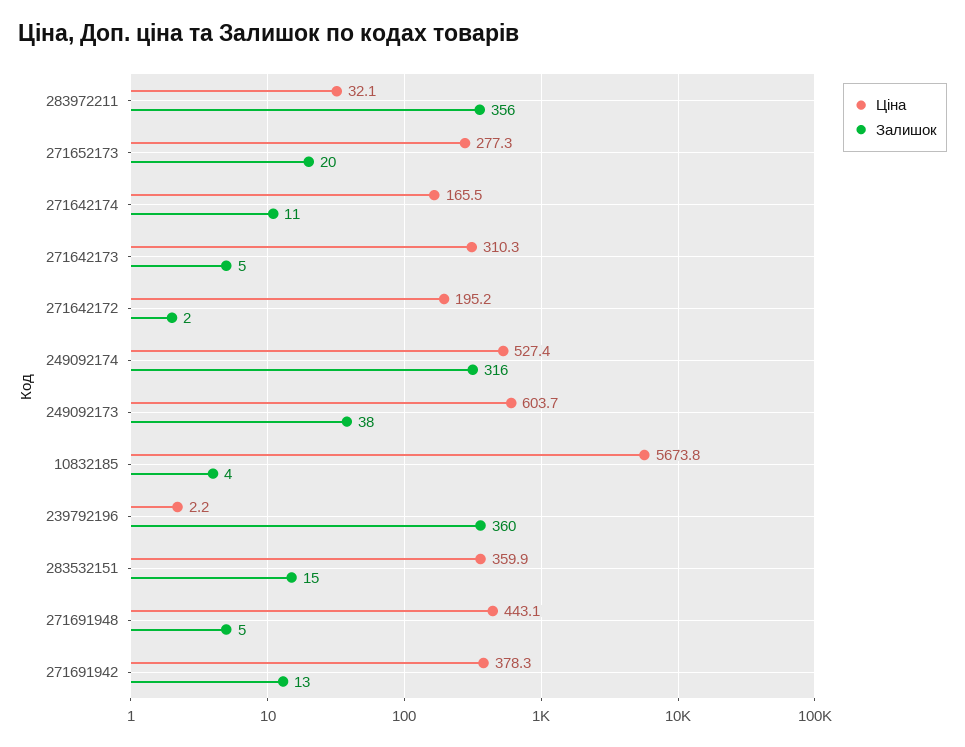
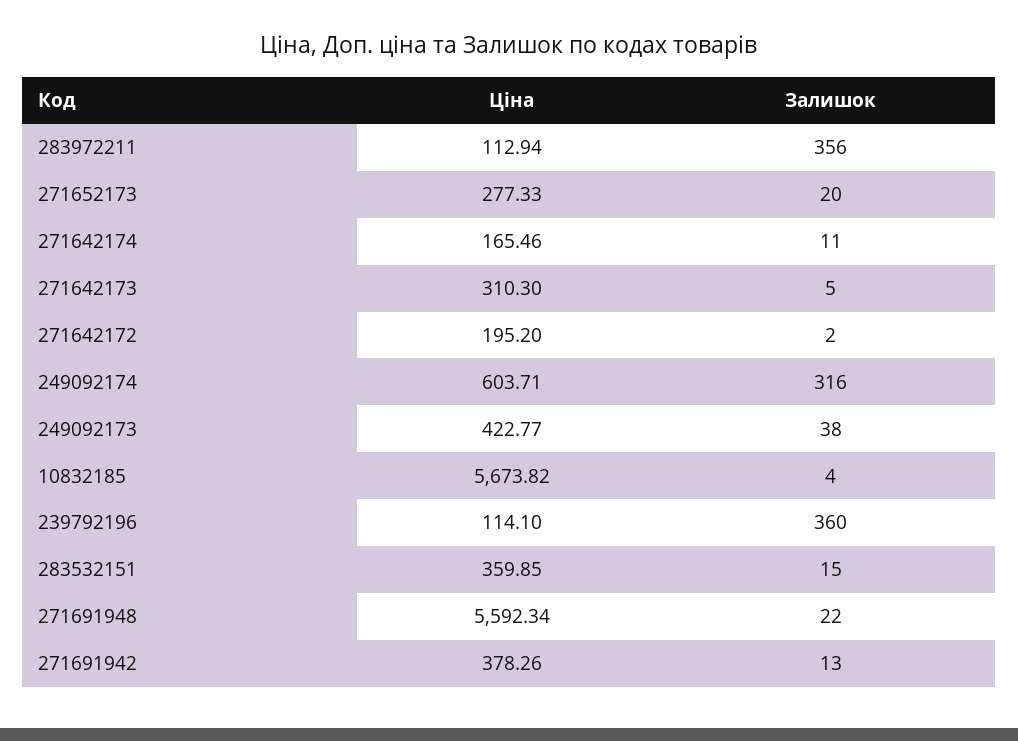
Ціна, 283972211: 32.1 -> 112.94
Ціна, 249092174: 527.4 -> 603.71
Ціна, 249092173: 603.7 -> 422.77
Ціна, 239792196: 2.2 -> 114.1
Ціна, 271691948: 443.1 -> 5592.34
Залишок, 271691948: 5 -> 22

